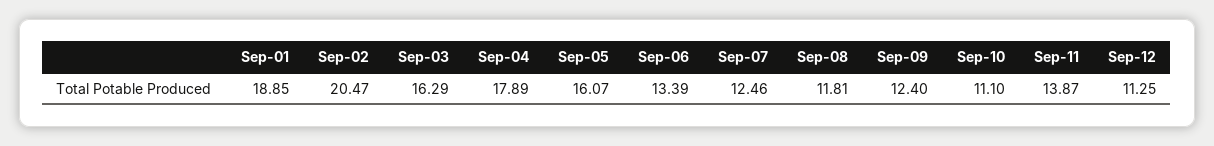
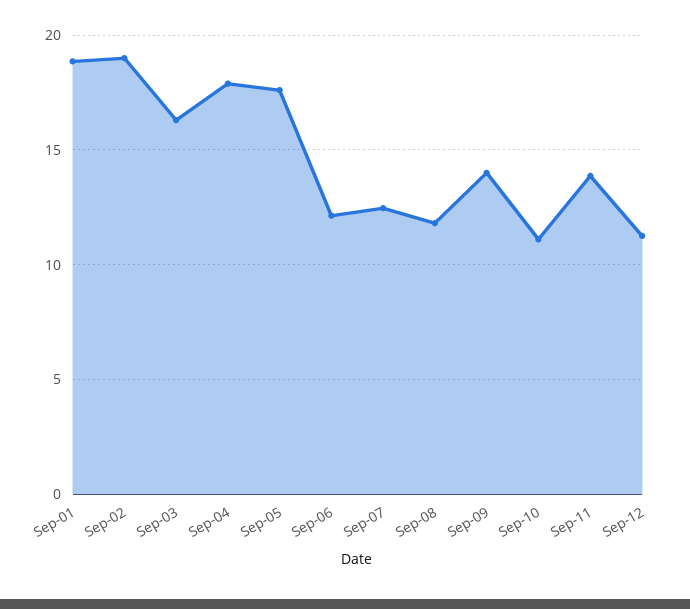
Sep-02: 20.47 -> 19
Sep-05: 16.07 -> 17.5
Sep-06: 13.39 -> 12
Sep-09: 12.4 -> 14

